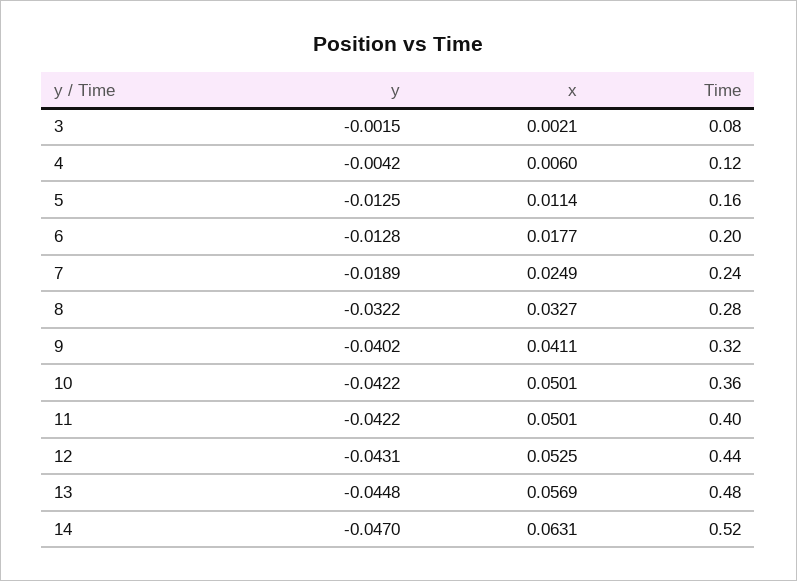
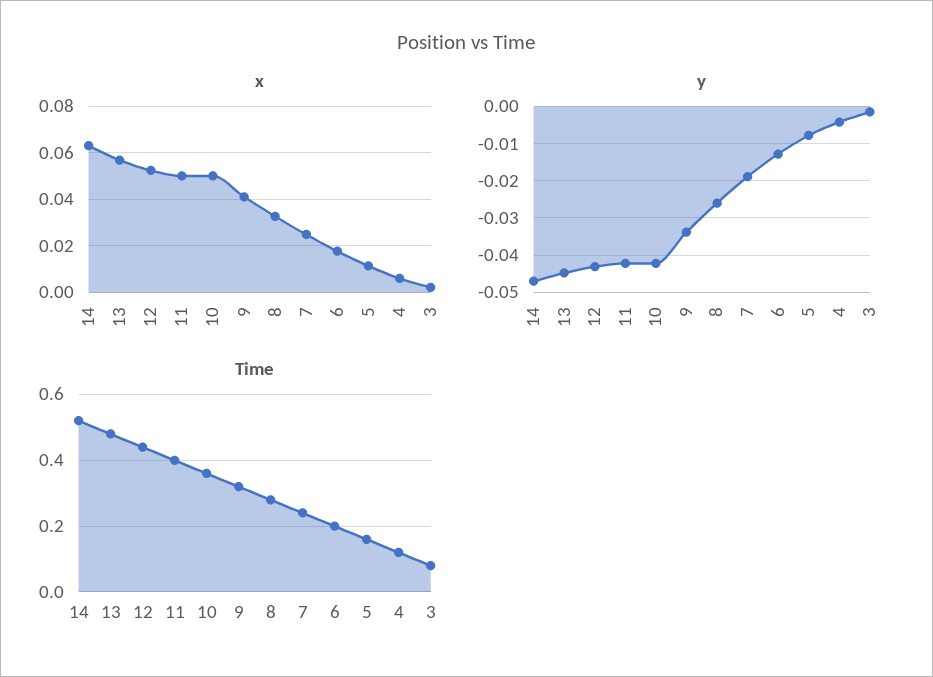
y, 5: -0.0125 -> -0.008
y, 8: -0.0322 -> -0.026
y, 9: -0.0402 -> -0.034

